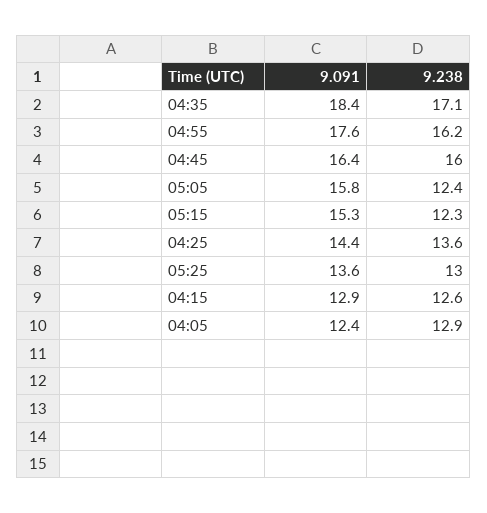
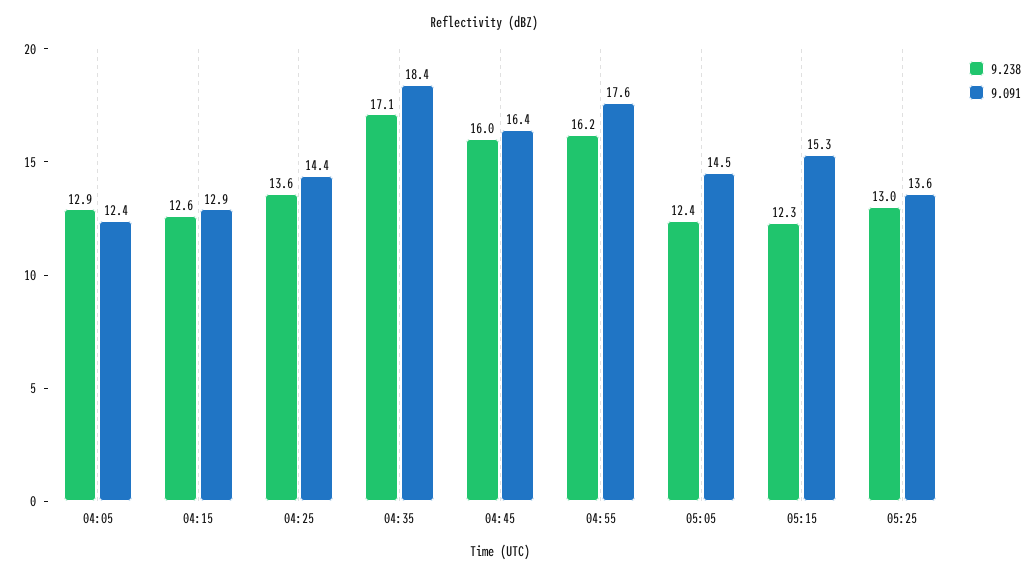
9.091, 05:05: 15.8 -> 14.5

